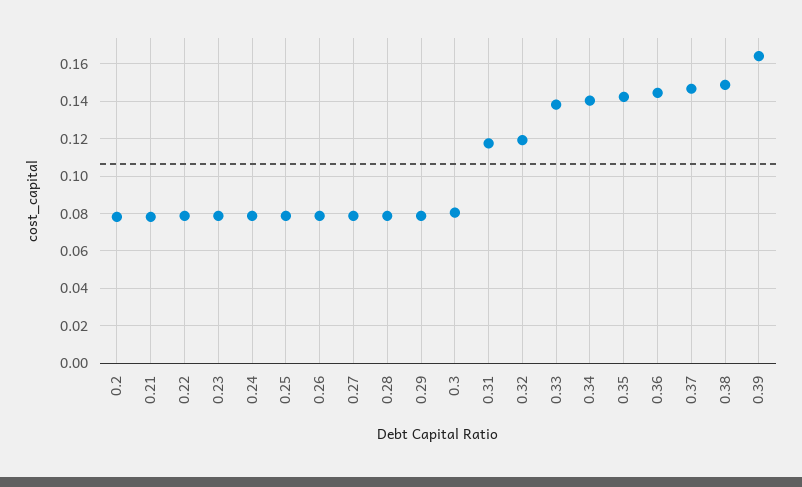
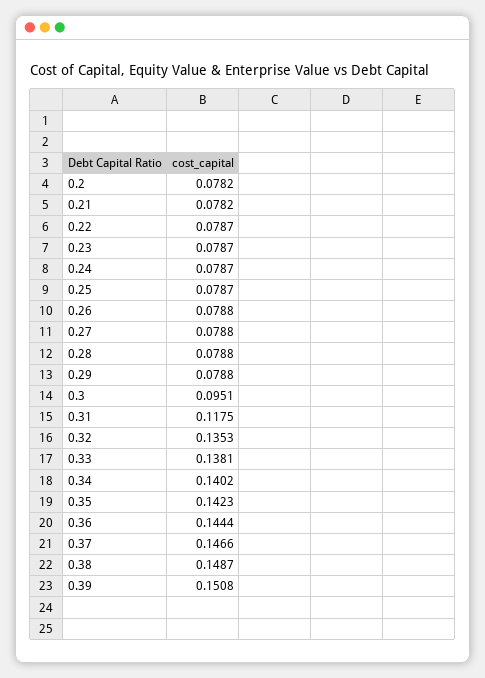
0.3: 0.08 -> 0.0951
0.32: 0.12 -> 0.1353
0.39: 0.165 -> 0.1508

